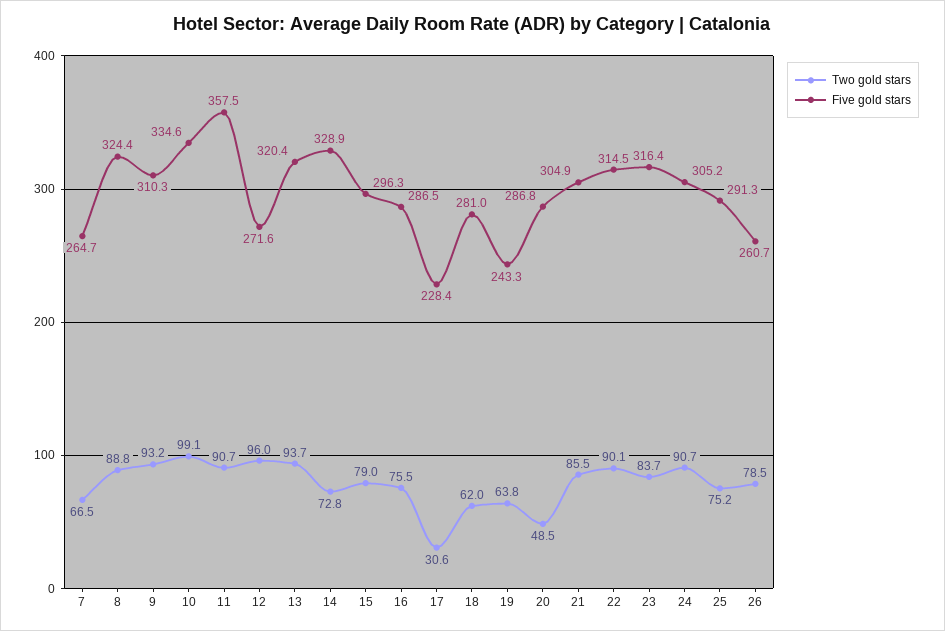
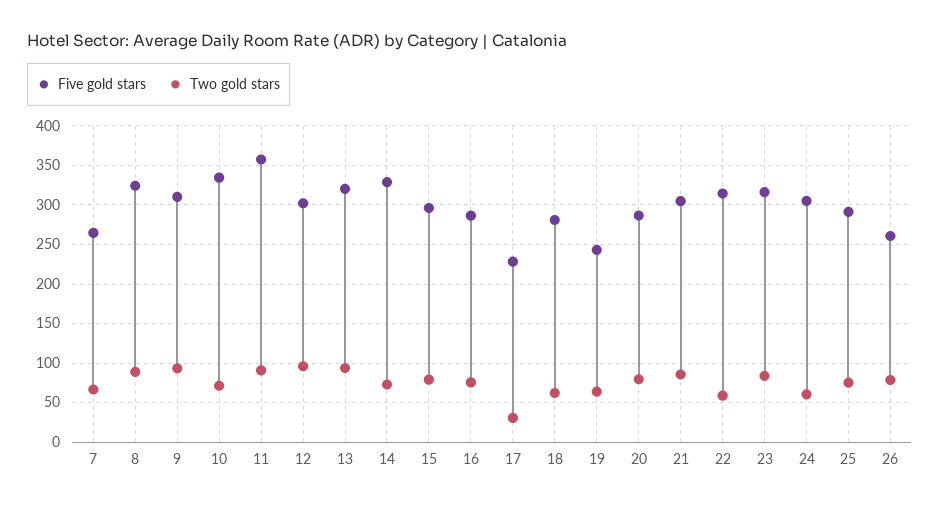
Two gold stars, 10: 99.1 -> 70
Five gold stars, 12: 271.6 -> 300
Two gold stars, 20: 48.5 -> 80
Two gold stars, 22: 90.1 -> 60
Two gold stars, 24: 90.7 -> 60

